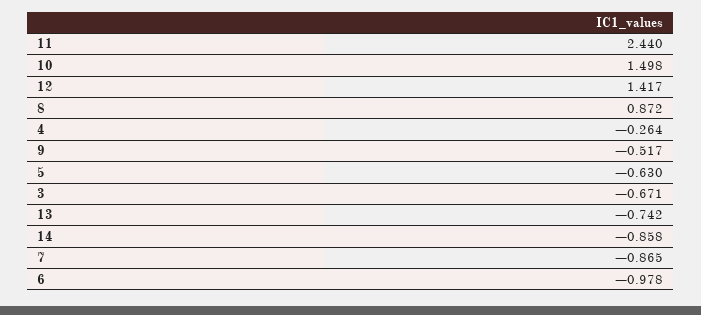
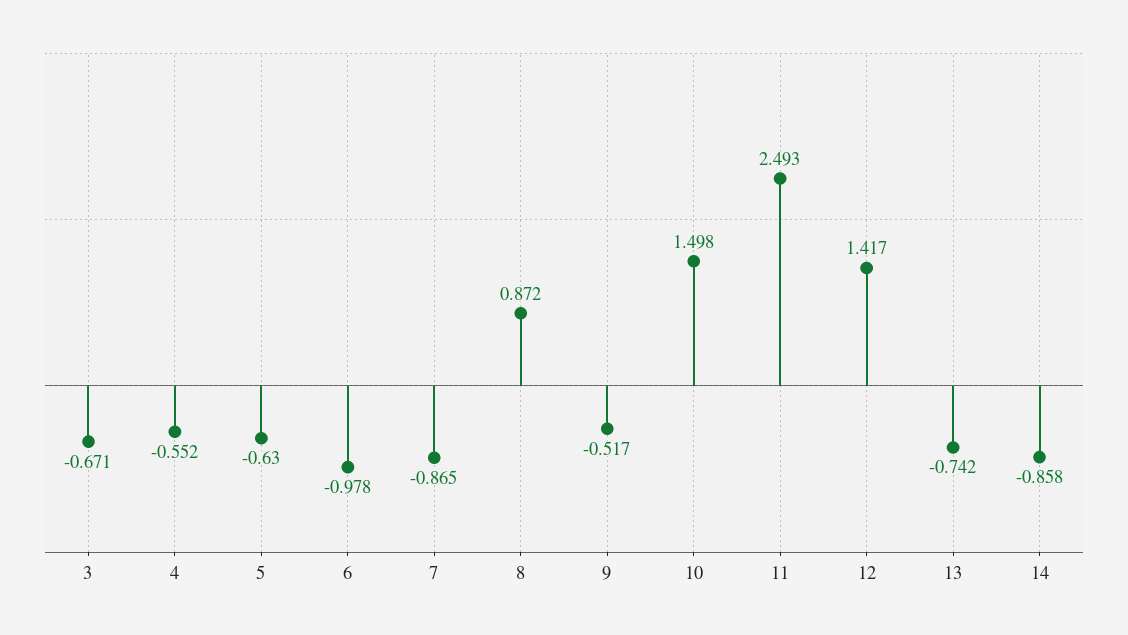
11: 2.44 -> 2.493
4: -0.264 -> -0.552

